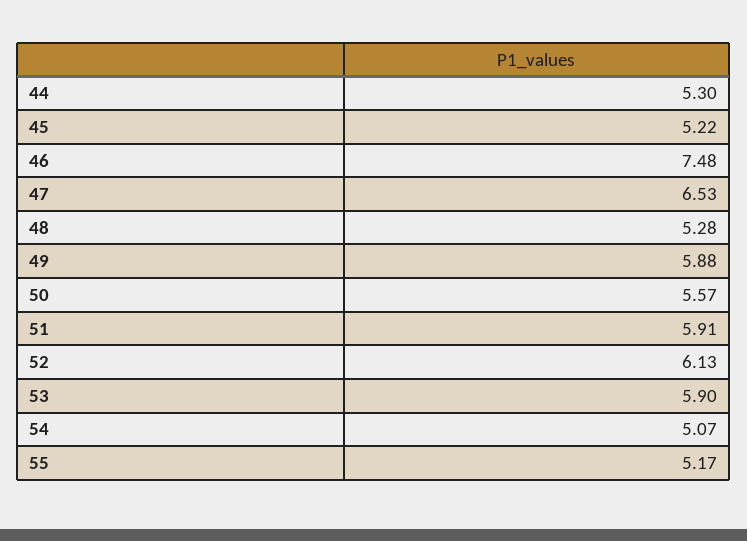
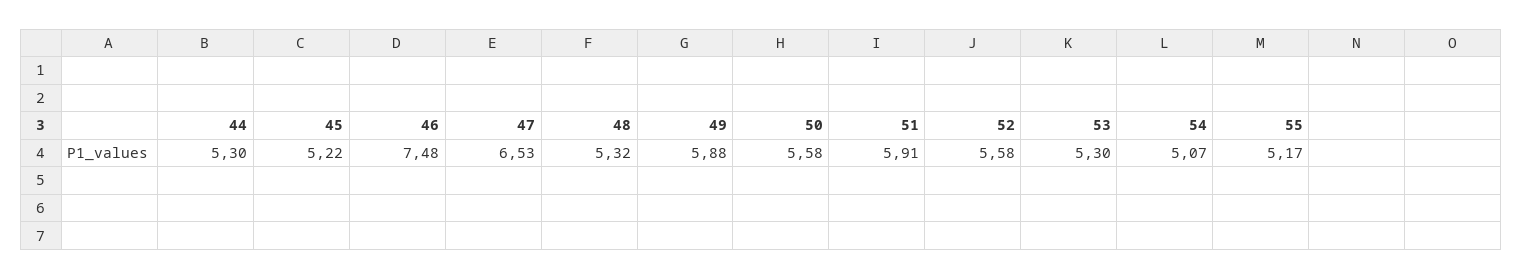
48: 5.28 -> 5.32
50: 5.57 -> 5.58
52: 6.13 -> 5.58
53: 5.9 -> 5.3

